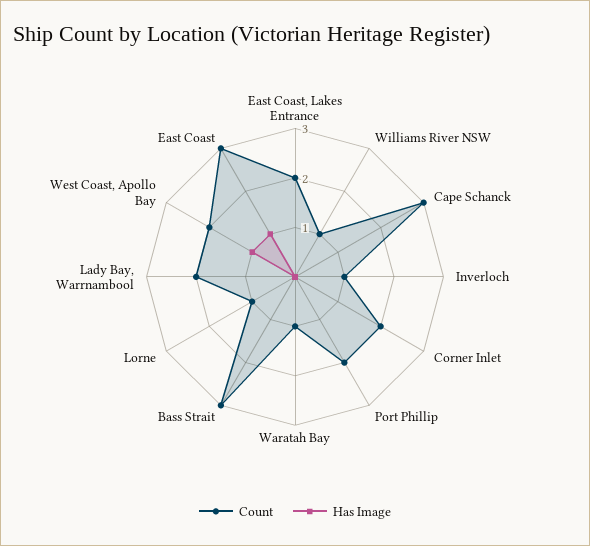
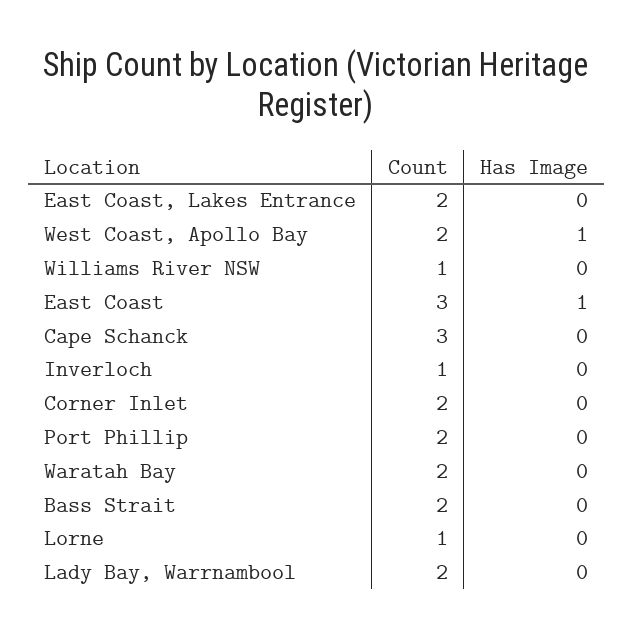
Count, Waratah Bay: 1 -> 2
Count, Bass Strait: 3 -> 2

